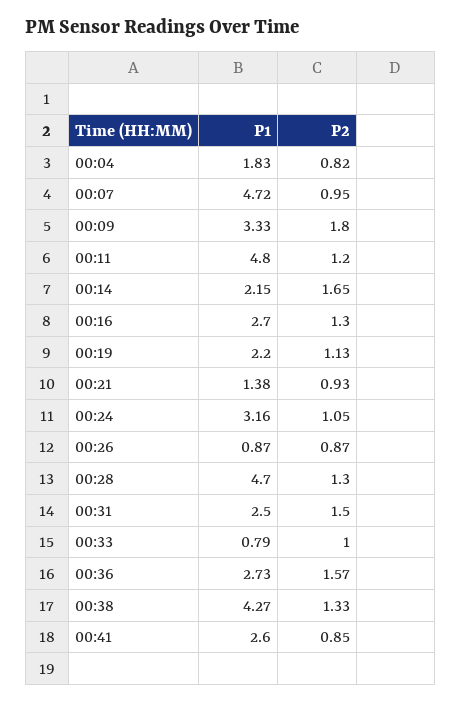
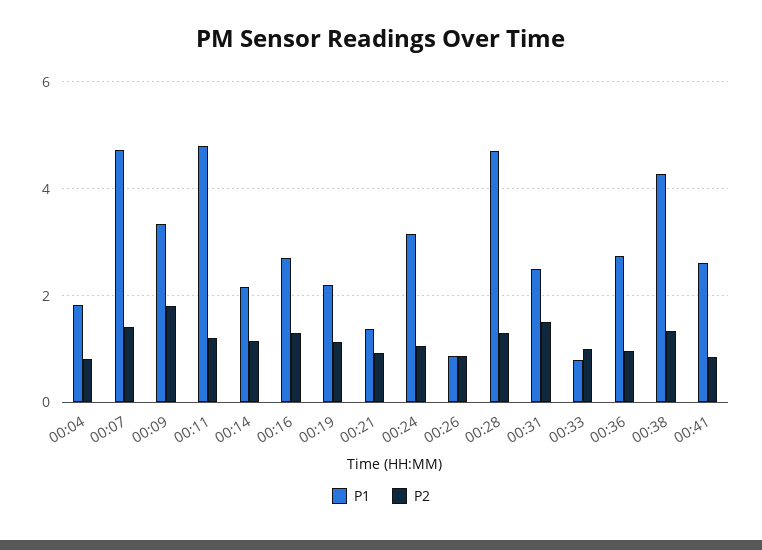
P2, 00:07: 0.95 -> 1.4
P2, 00:14: 1.65 -> 1.2
P2, 00:36: 1.57 -> 1

